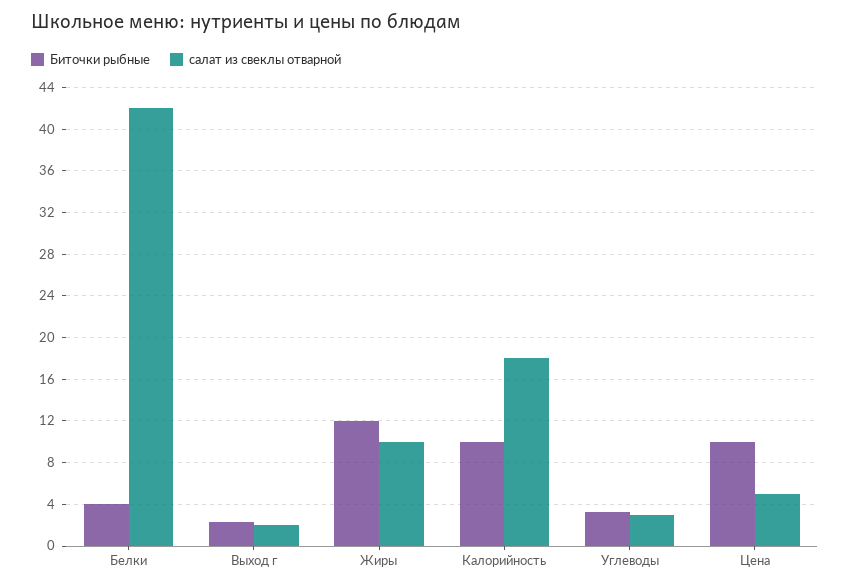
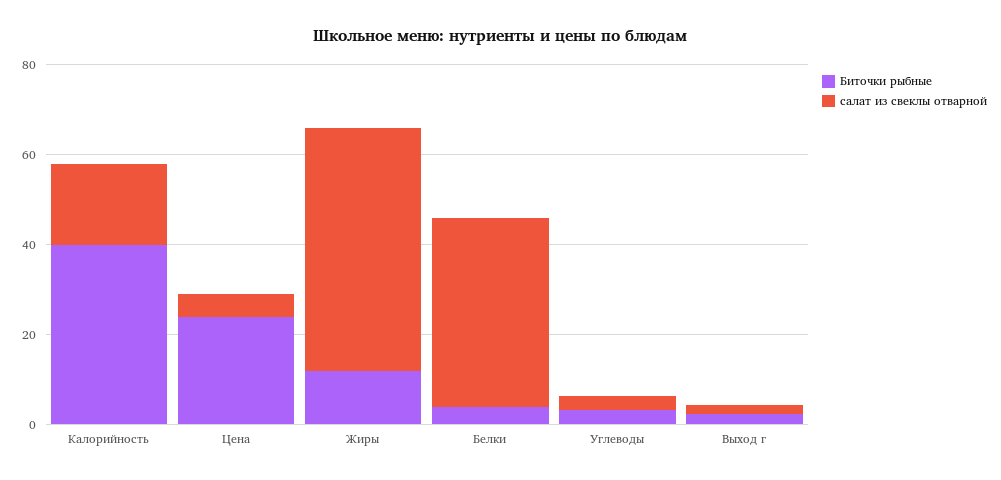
салат из свеклы отварной, Жиры: 10 -> 55
Биточки рыбные, Калорийность: 10 -> 40
Биточки рыбные, Цена: 10 -> 25

